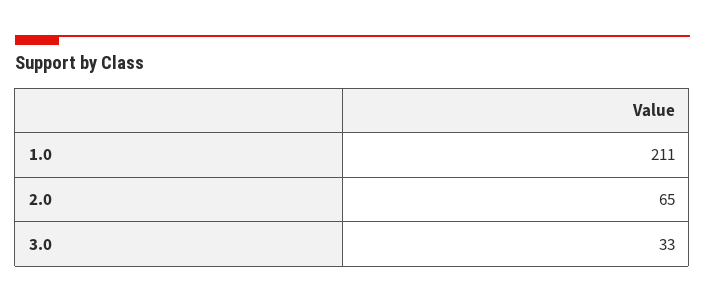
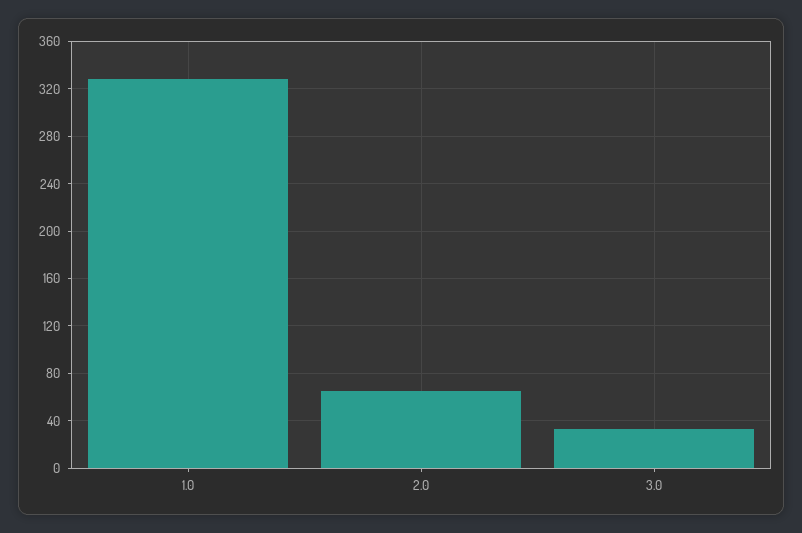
1.0: 211 -> 330

